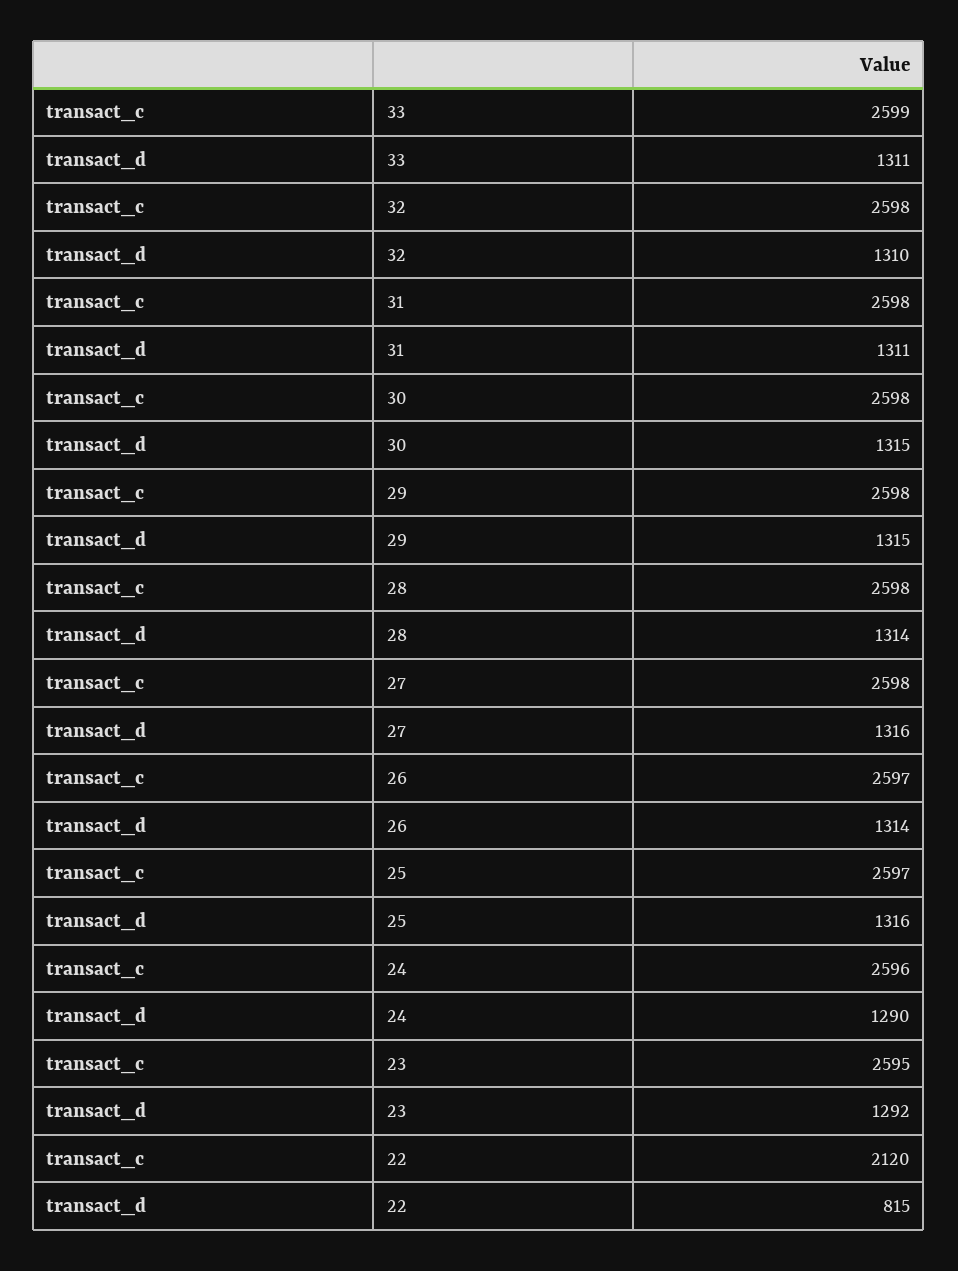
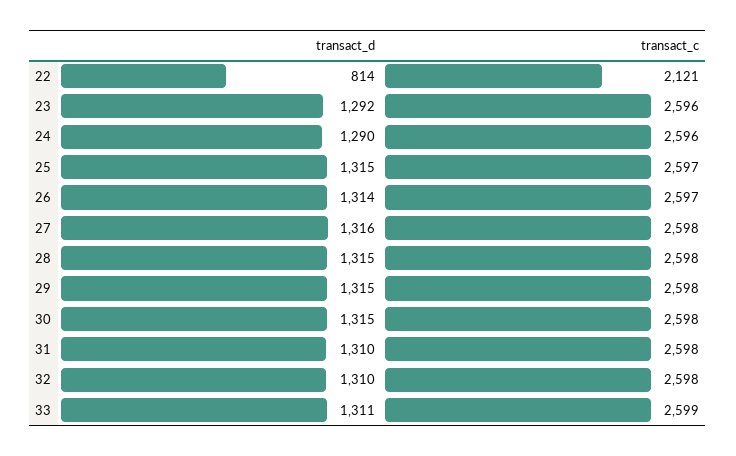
transact_d, 31: 1311 -> 1310
transact_d, 28: 1314 -> 1315
transact_d, 25: 1316 -> 1315
transact_c, 23: 2595 -> 2596
transact_c, 22: 2120 -> 2121
transact_d, 22: 815 -> 814

